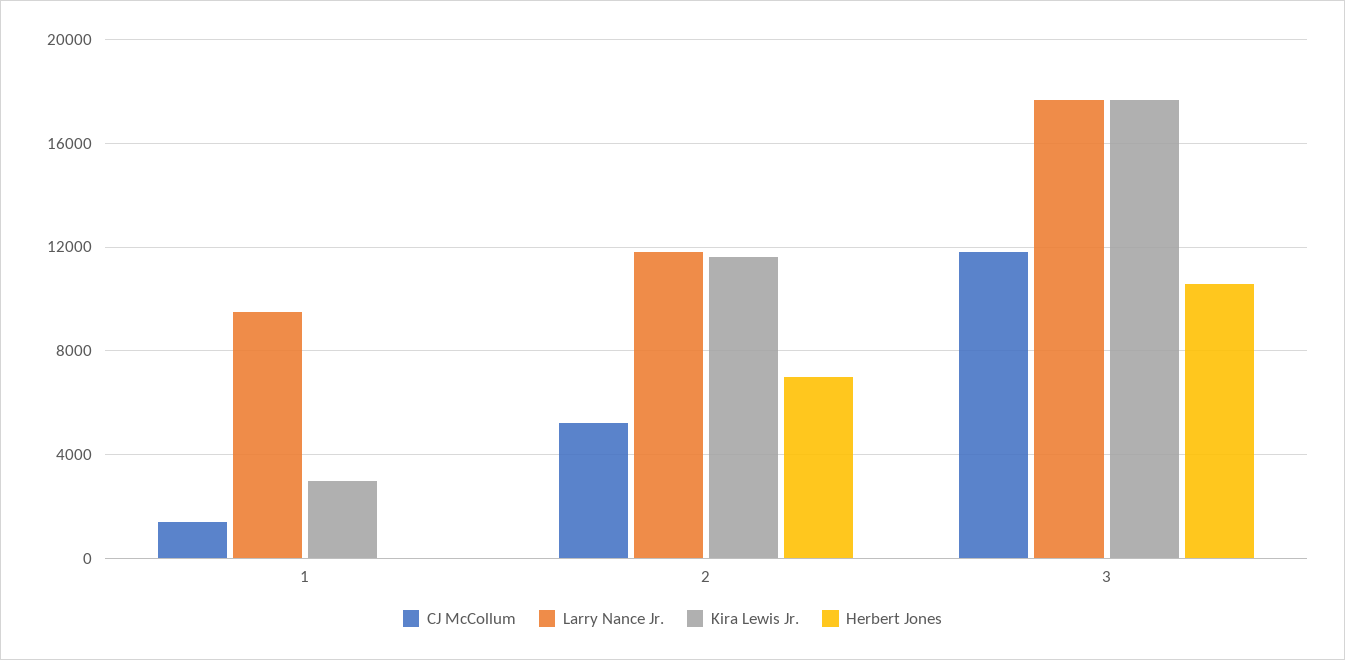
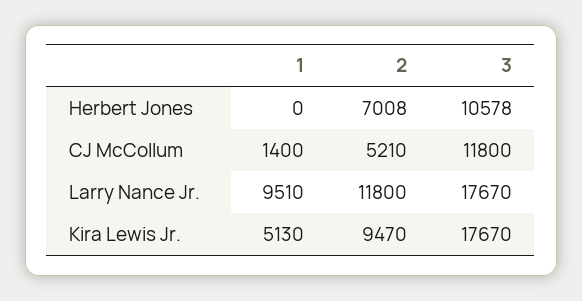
Kira Lewis Jr., 1: 3000 -> 5130
Kira Lewis Jr., 2: 11500 -> 9470

